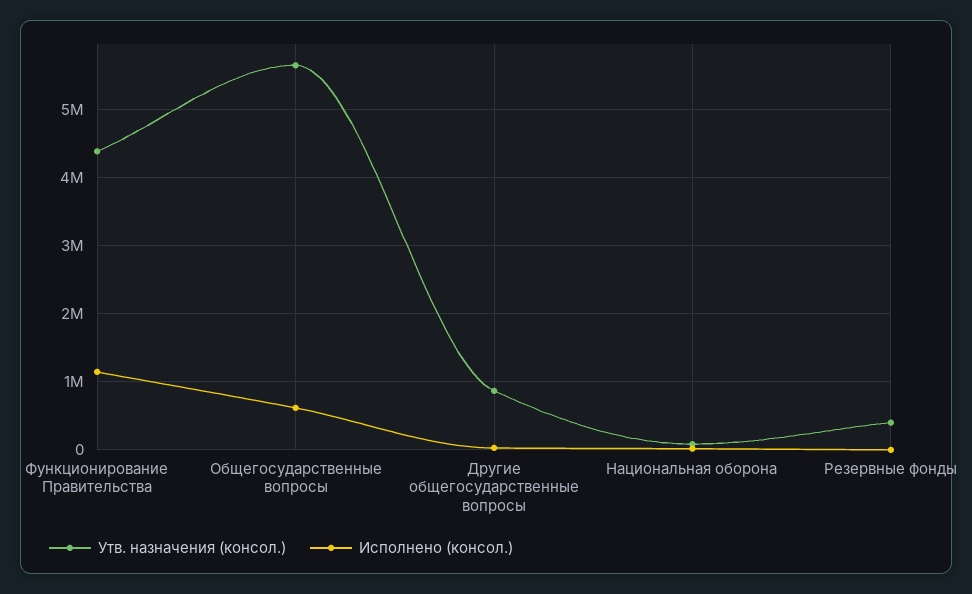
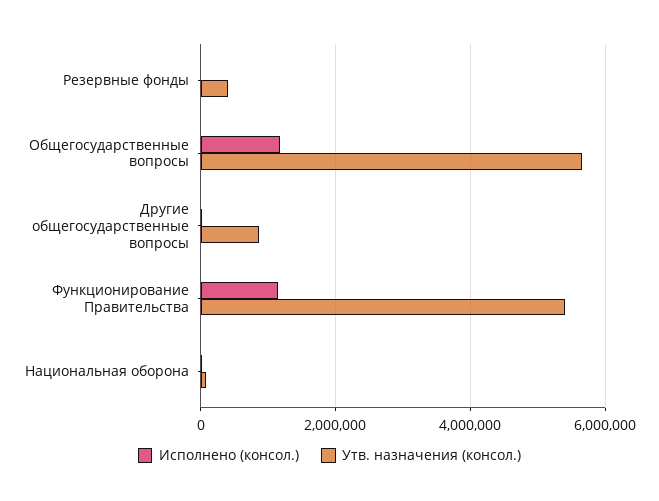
Утв. назначения (консол.), Функционирование Правительства: 4400000 -> 5400000
Исполнено (консол.), Общегосударственные вопросы: 600000 -> 1200000

